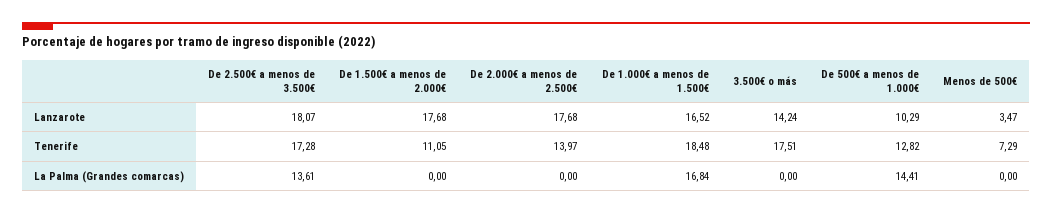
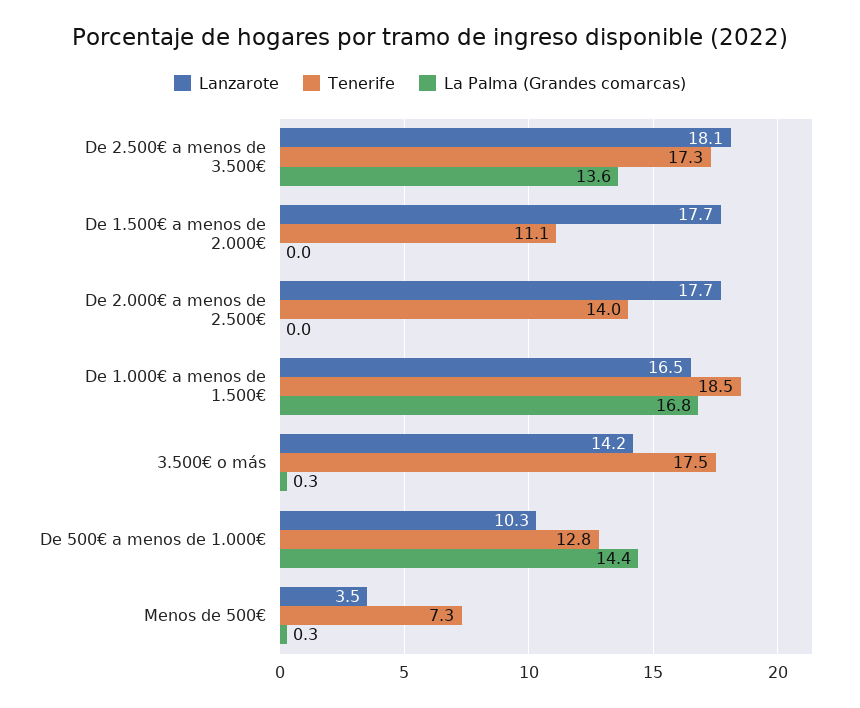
La Palma (Grandes comarcas), 3.500€ o más: 0 -> 0.3
La Palma (Grandes comarcas), Menos de 500€: 0 -> 0.3

